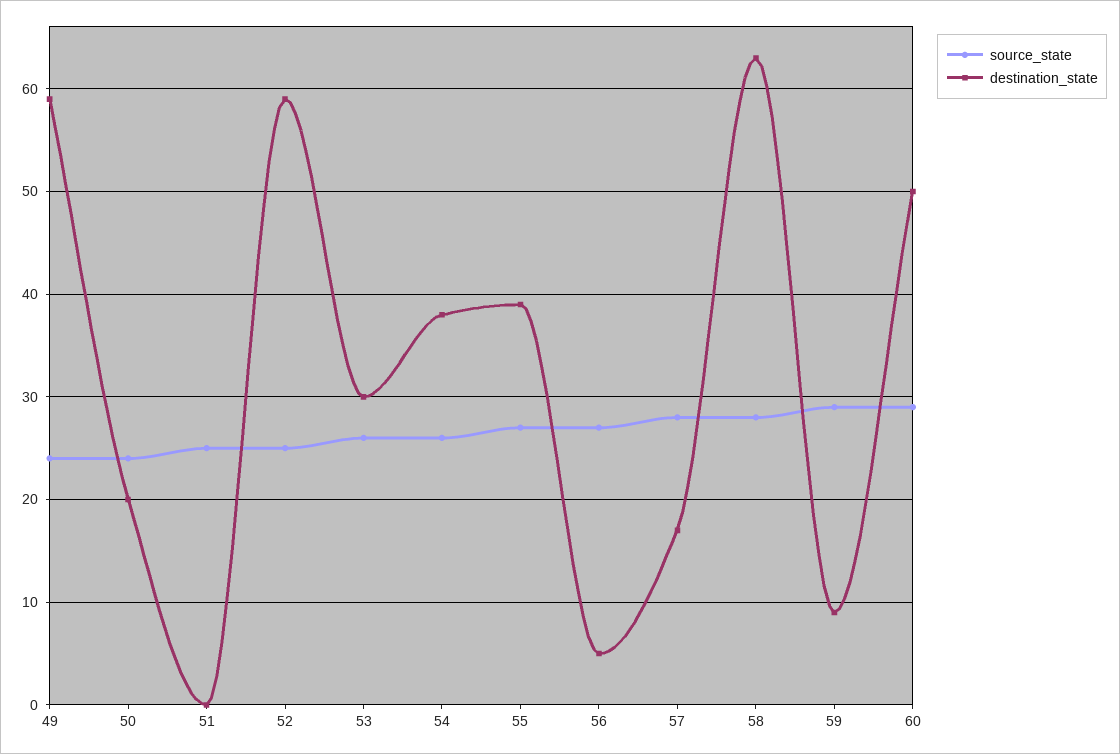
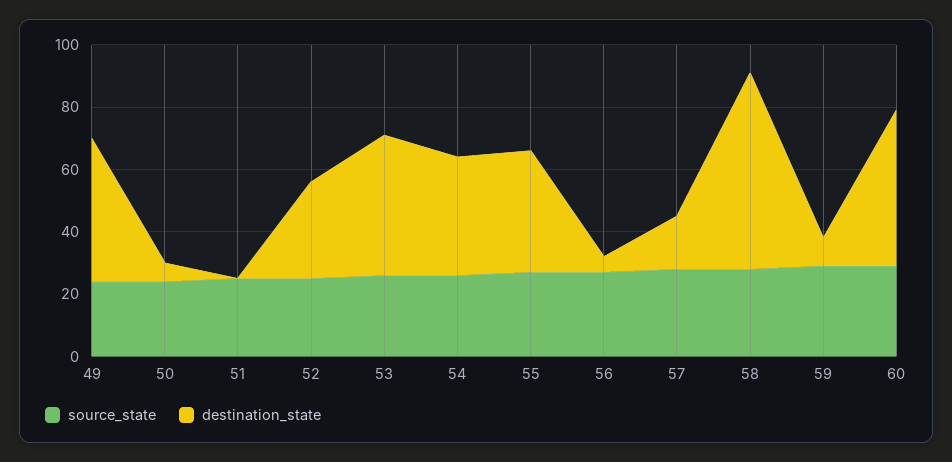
destination_state, 49: 59 -> 45
destination_state, 50: 20 -> 5
destination_state, 52: 59 -> 30
destination_state, 53: 30 -> 45

